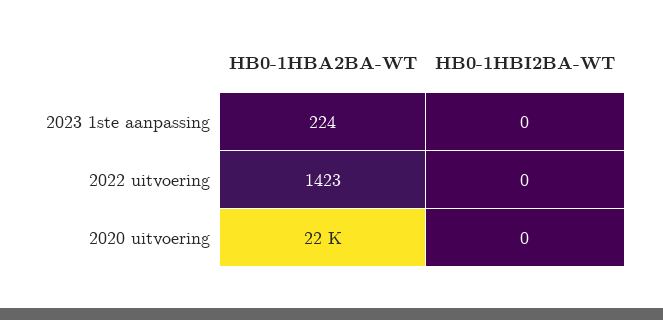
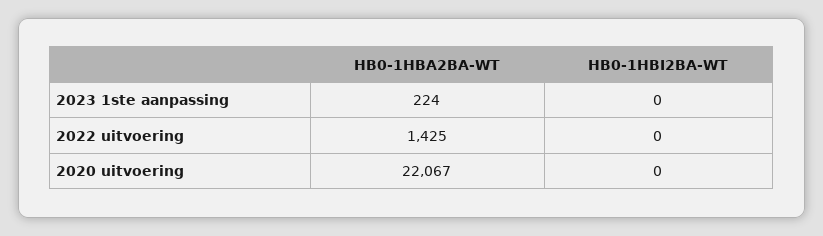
HB0-1HBA2BA-WT, 2022 uitvoering: 1423 -> 1425

